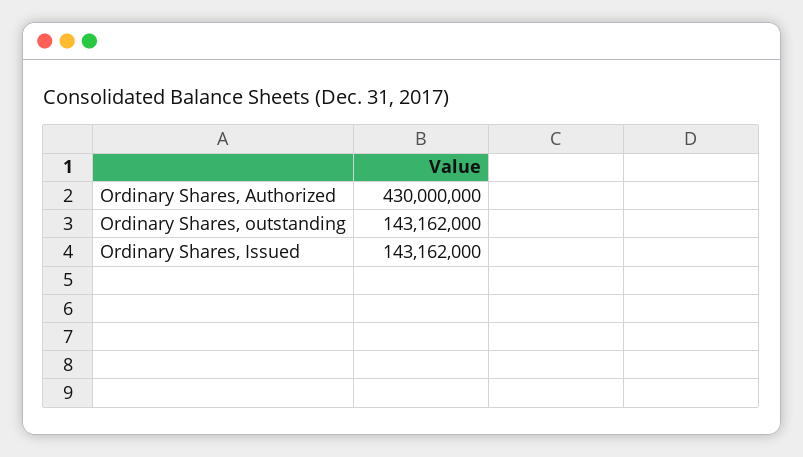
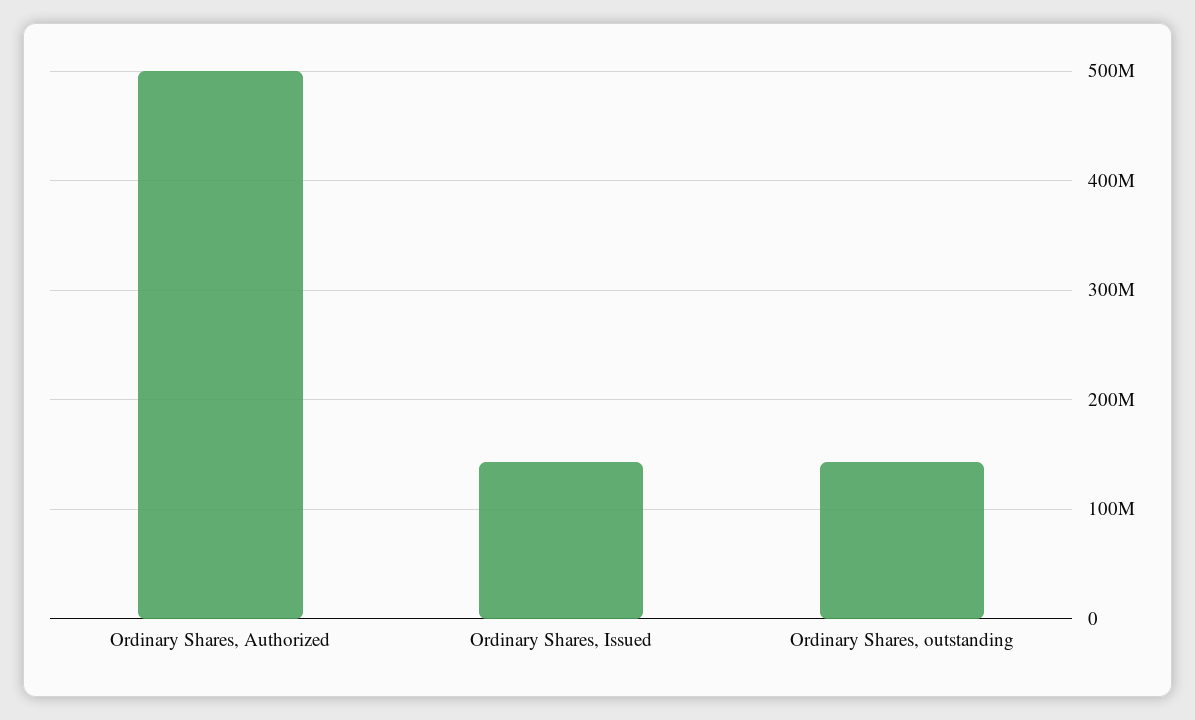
Ordinary Shares, Authorized: 430000000 -> 500000000

